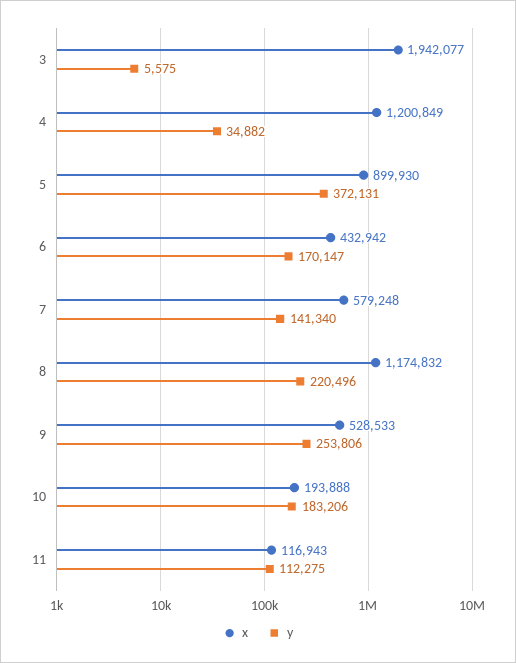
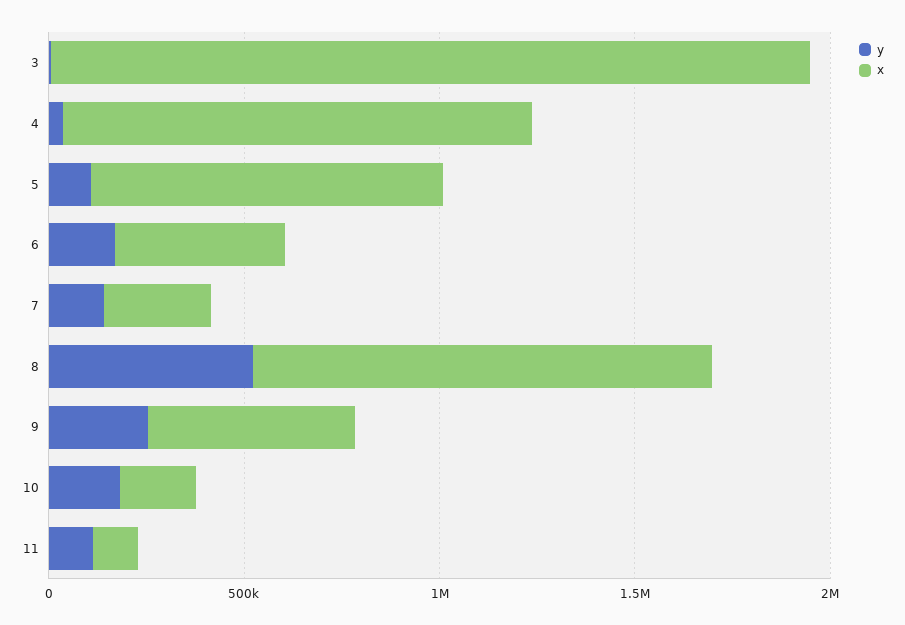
y, 5: 372131 -> 100000
x, 7: 579248 -> 300000
y, 8: 220496 -> 500000

